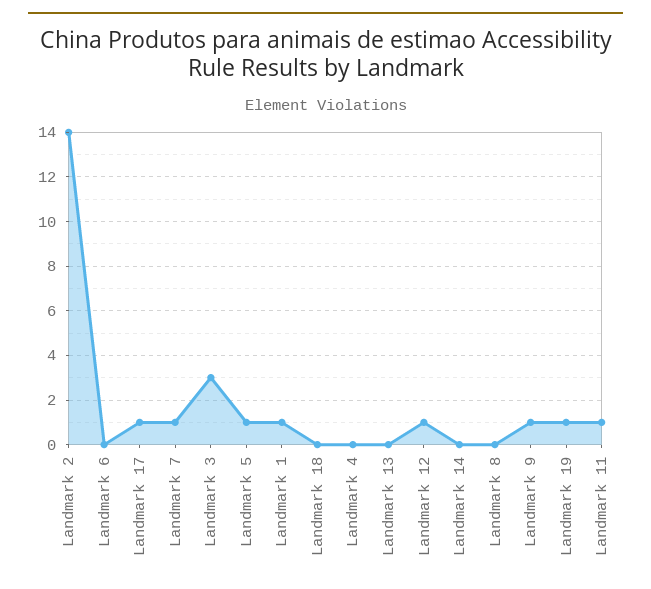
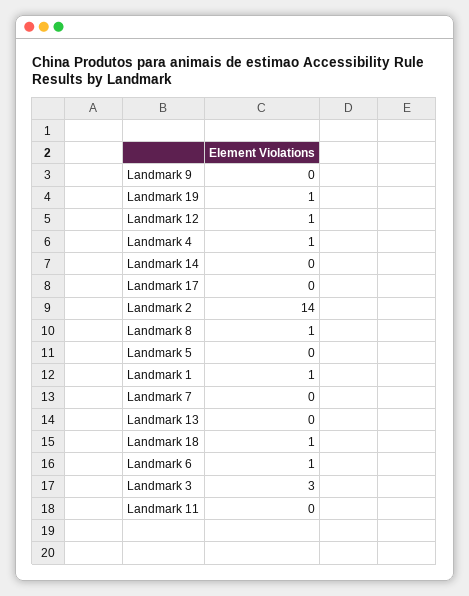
Landmark 6: 0 -> 1
Landmark 17: 1 -> 0
Landmark 7: 1 -> 0
Landmark 5: 1 -> 0
Landmark 18: 0 -> 1
Landmark 4: 0 -> 1
Landmark 8: 0 -> 1
Landmark 9: 1 -> 0
Landmark 11: 1 -> 0

